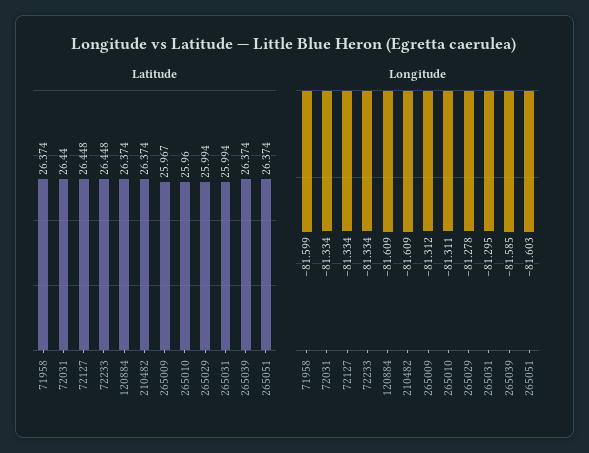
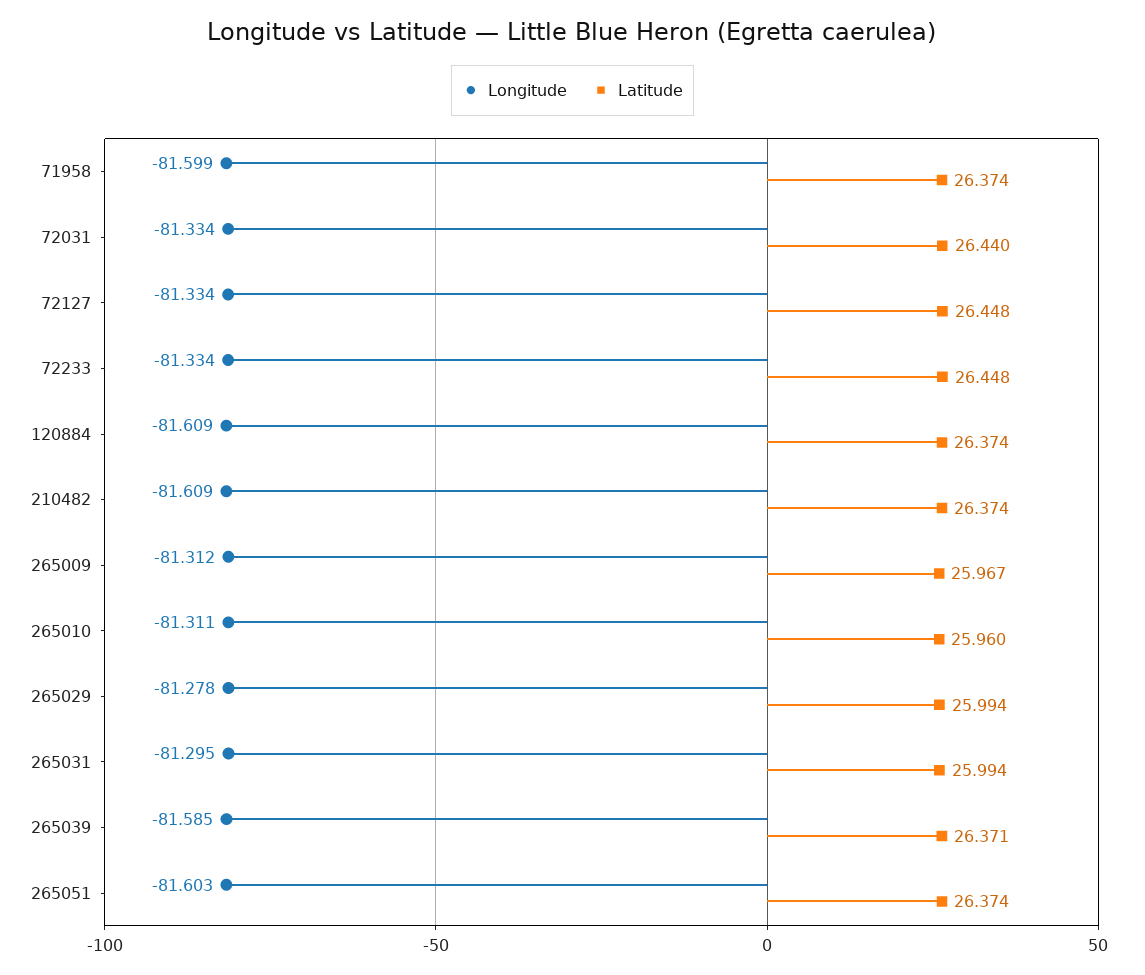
Latitude, 265039: 26.374 -> 26.371

